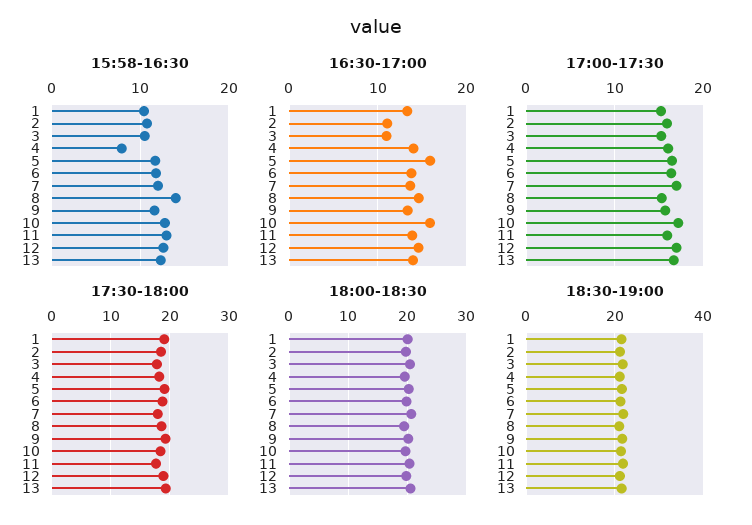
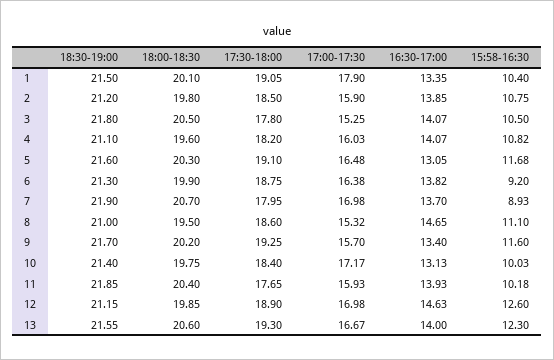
15:58-16:30, 4: 8 -> 10.82
15:58-16:30, 6: 12 -> 9.2
15:58-16:30, 7: 12 -> 8.93
15:58-16:30, 8: 14 -> 11.1
15:58-16:30, 10: 13 -> 10.03
15:58-16:30, 11: 13 -> 10.18
16:30-17:00, 2: 11 -> 13.85
16:30-17:00, 3: 11 -> 14.07
16:30-17:00, 5: 16 -> 13.05
16:30-17:00, 10: 16 -> 13.13
17:00-17:30, 1: 15 -> 17.9

